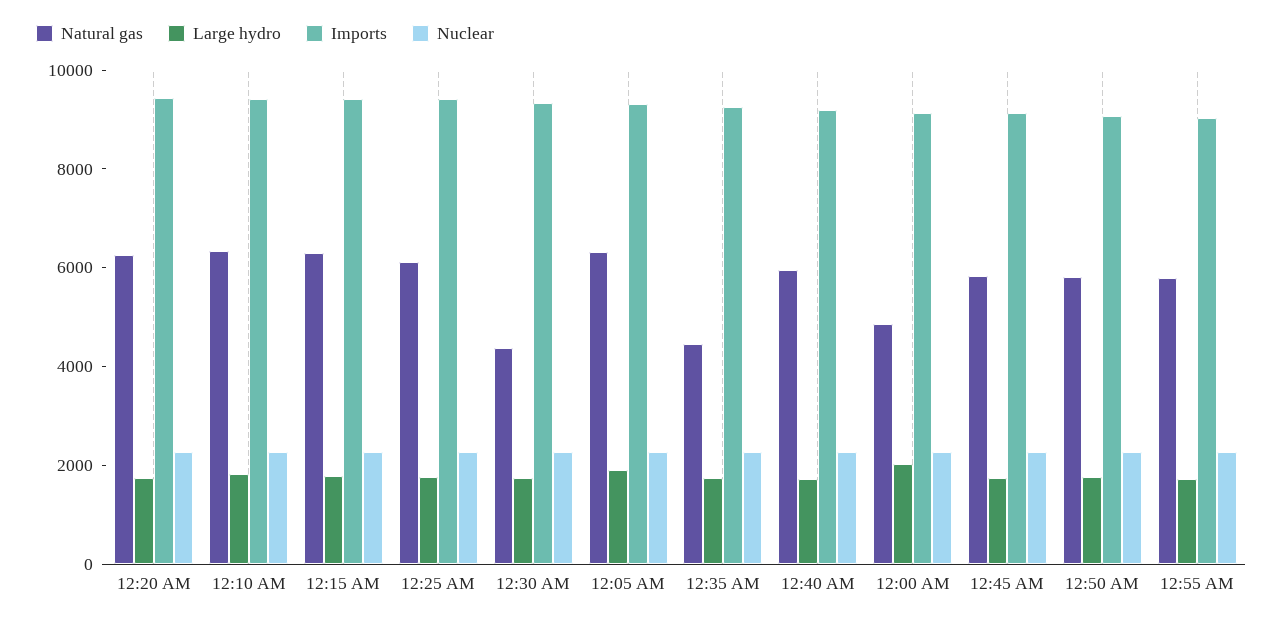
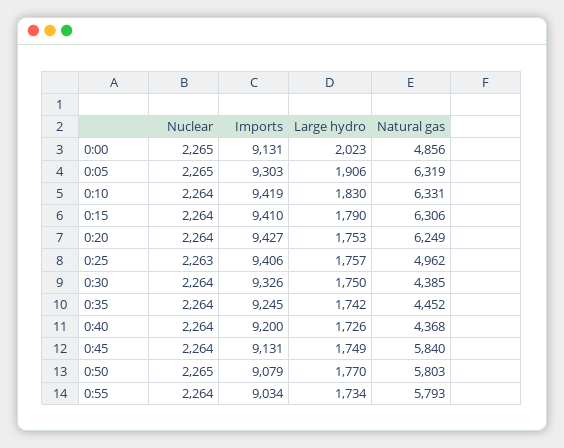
Natural gas, 12:25 AM: 6000 -> 4962
Natural gas, 12:40 AM: 6000 -> 4368

